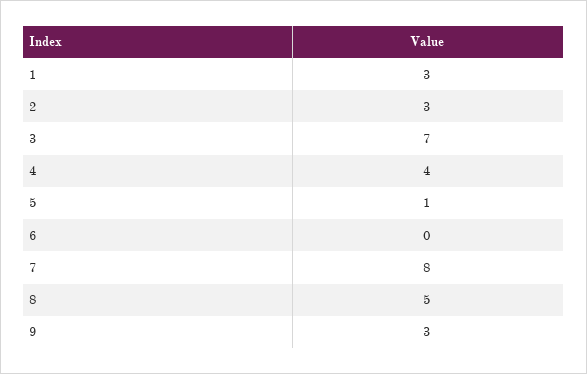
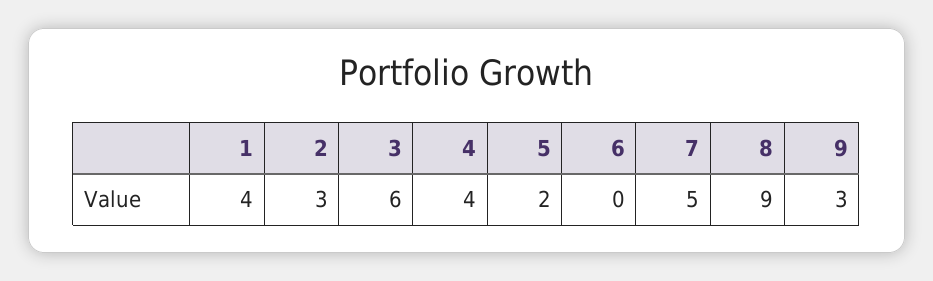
1: 3 -> 4
3: 7 -> 6
5: 1 -> 2
7: 8 -> 5
8: 5 -> 9

